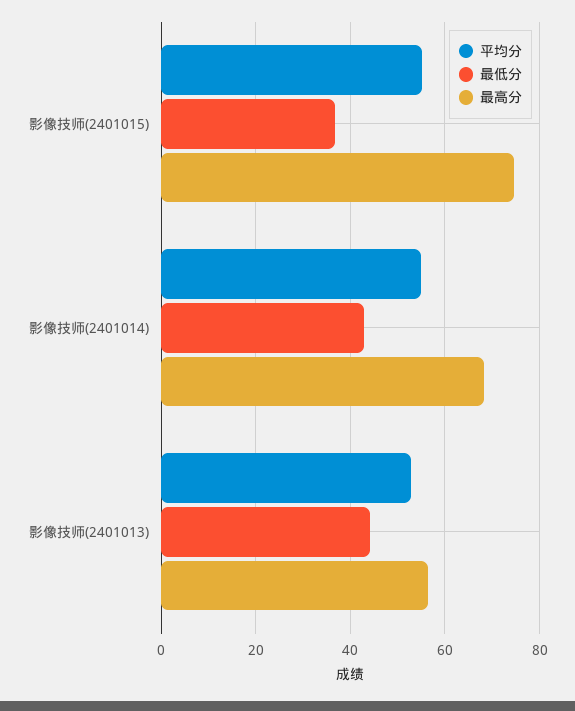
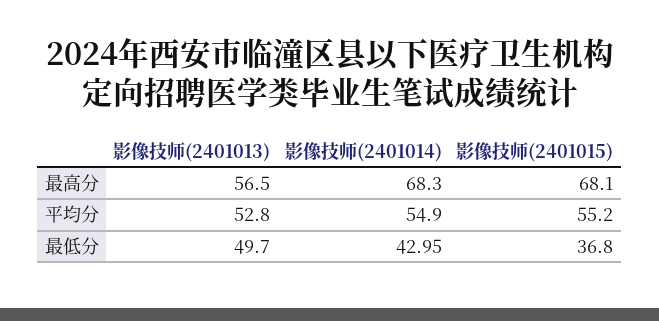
最高分, 影像技师(2401015): 74 -> 68.1
最低分, 影像技师(2401013): 44 -> 49.7

